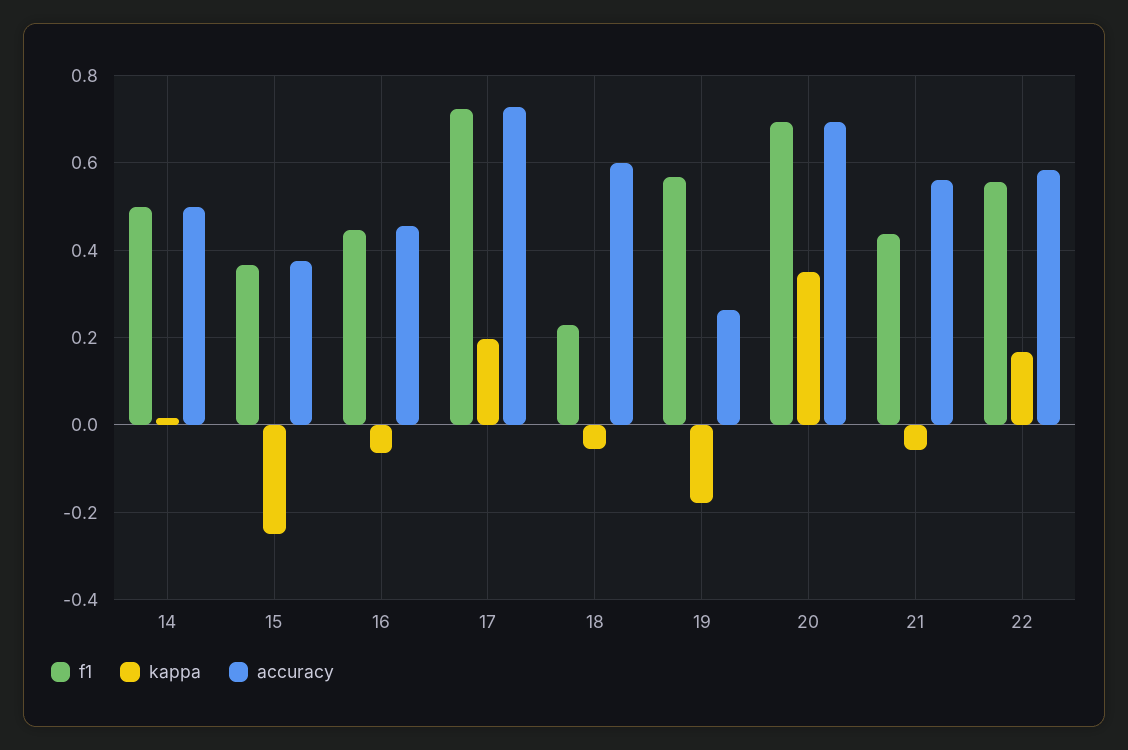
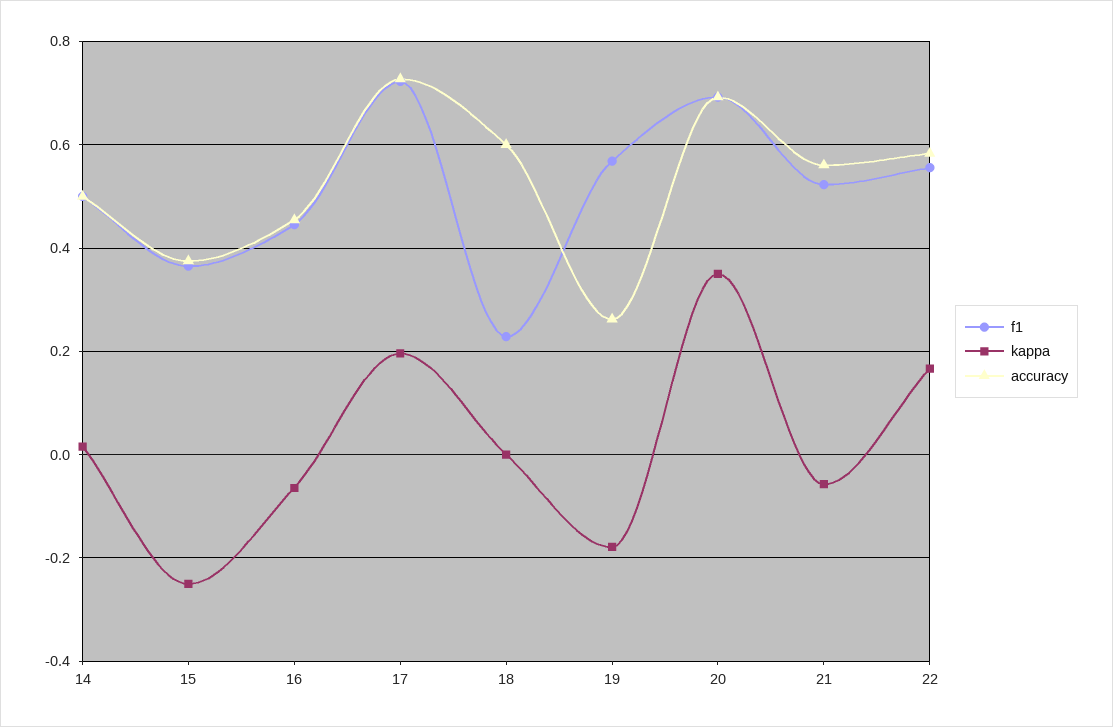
kappa, 18: -0.06 -> 0
f1, 21: 0.44 -> 0.52

